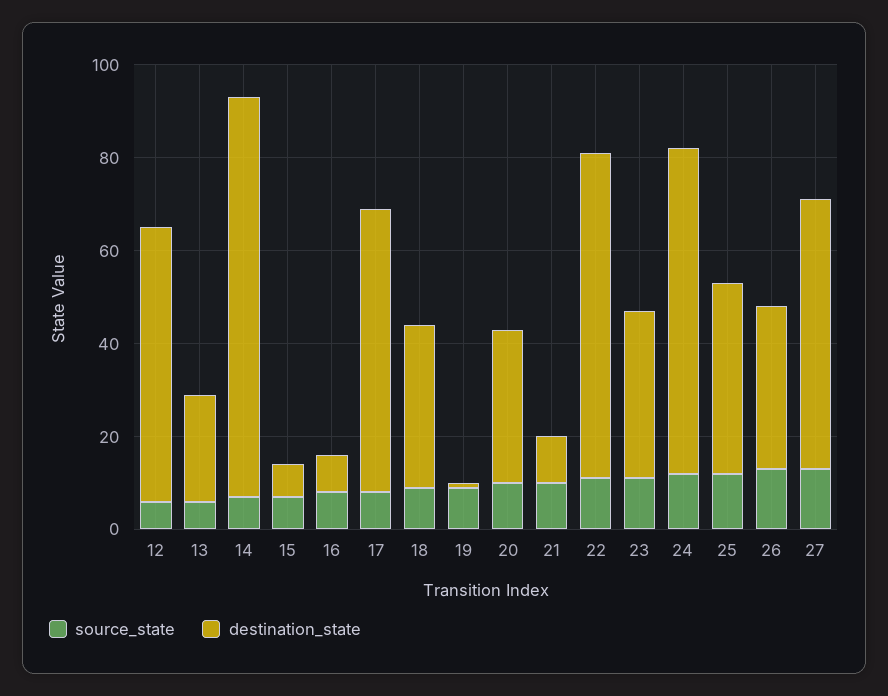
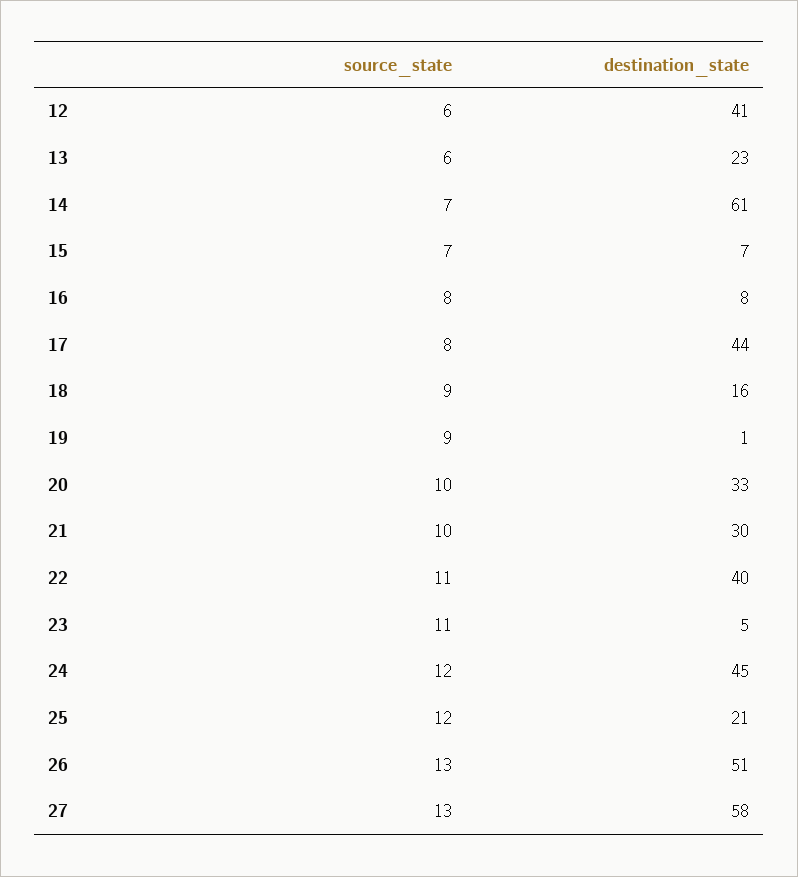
destination_state, 12: 60 -> 41
destination_state, 14: 85 -> 61
destination_state, 17: 60 -> 44
destination_state, 18: 35 -> 16
destination_state, 21: 10 -> 30
destination_state, 22: 70 -> 40
destination_state, 23: 35 -> 5
destination_state, 24: 70 -> 45
destination_state, 25: 40 -> 21
destination_state, 26: 35 -> 51

